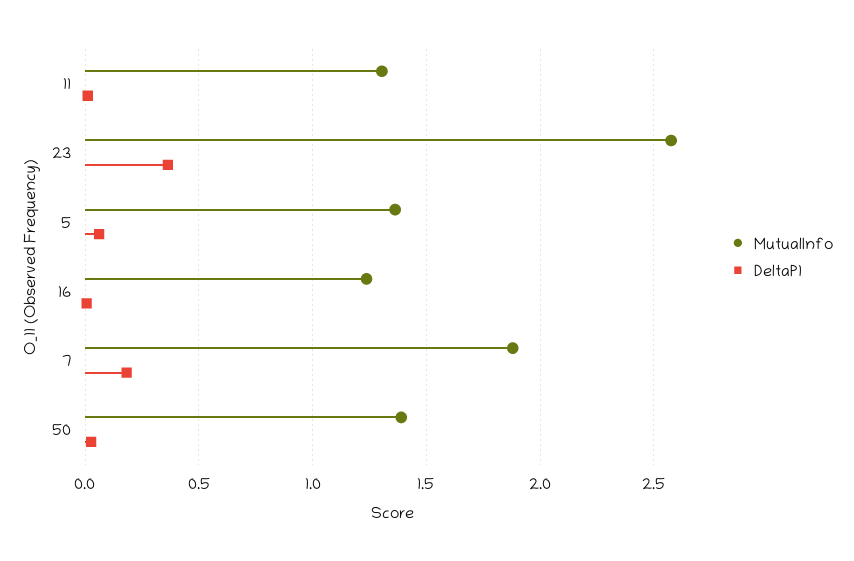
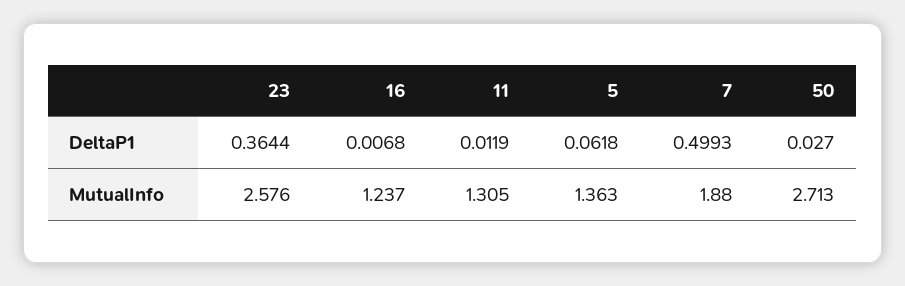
DeltaP1, 7: 0.2 -> 0.4993
MutualInfo, 50: 1.4 -> 2.713

